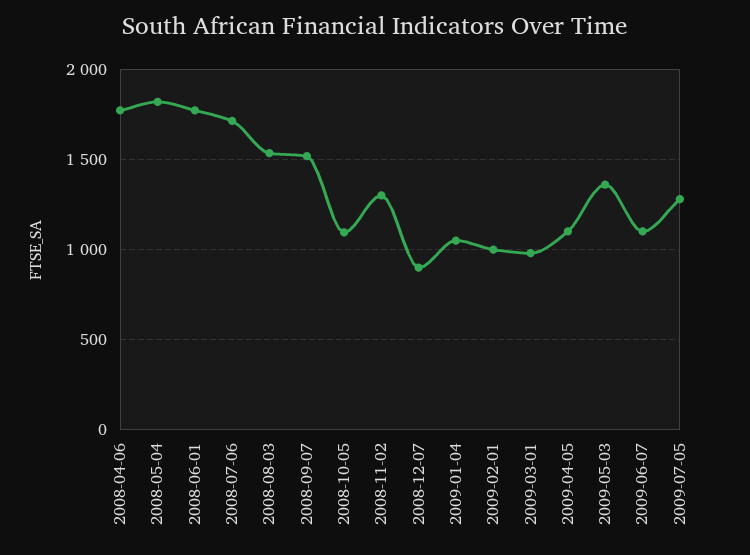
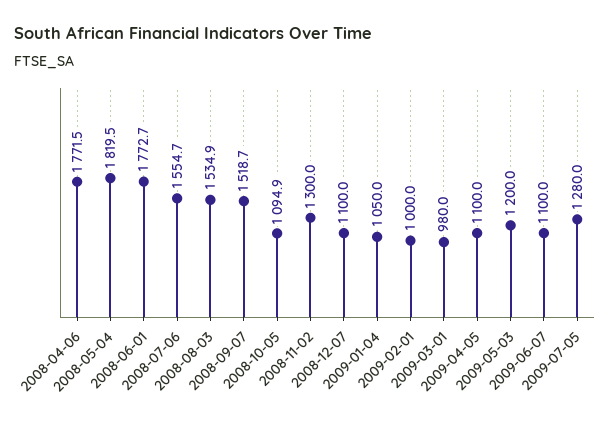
2008-07-06: 1700 -> 1554.7
2008-12-07: 900 -> 1100
2009-05-03: 1350 -> 1200

